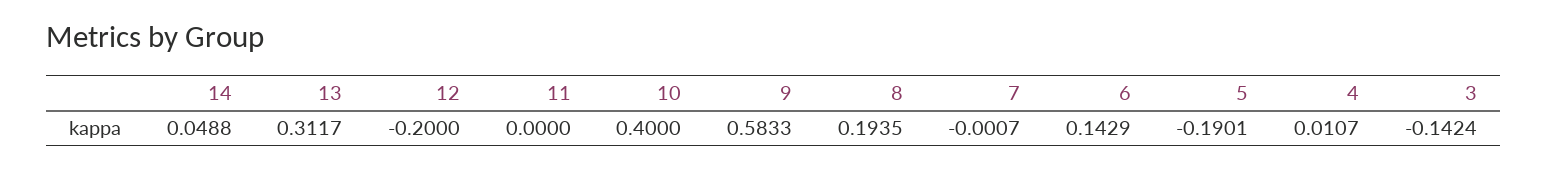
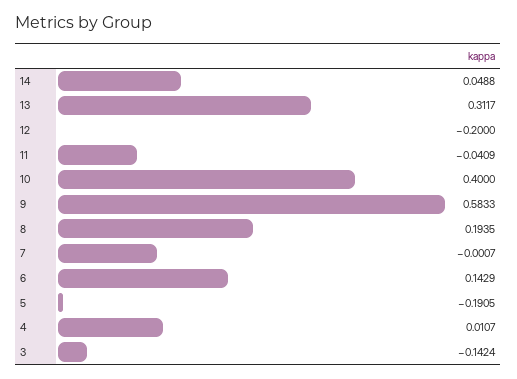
11: 0 -> -0.0409
5: -0.1901 -> -0.1905

